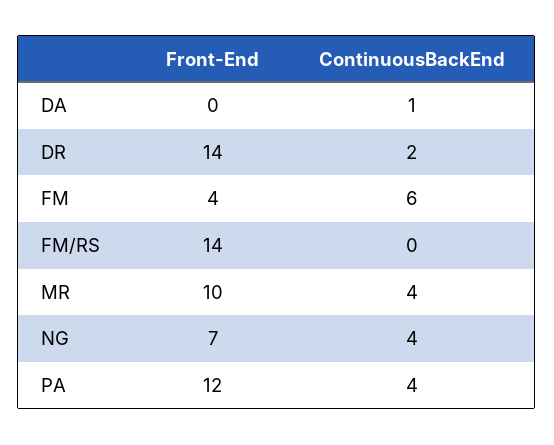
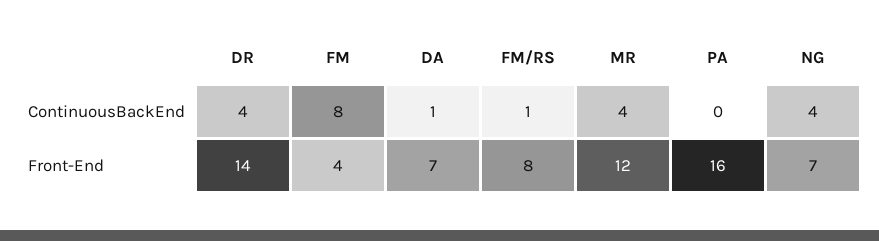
Front-End, DA: 0 -> 7
ContinuousBackEnd, DR: 2 -> 4
ContinuousBackEnd, FM: 6 -> 8
Front-End, FM/RS: 14 -> 8
ContinuousBackEnd, FM/RS: 0 -> 1
Front-End, MR: 10 -> 12
Front-End, PA: 12 -> 16
ContinuousBackEnd, PA: 4 -> 0

